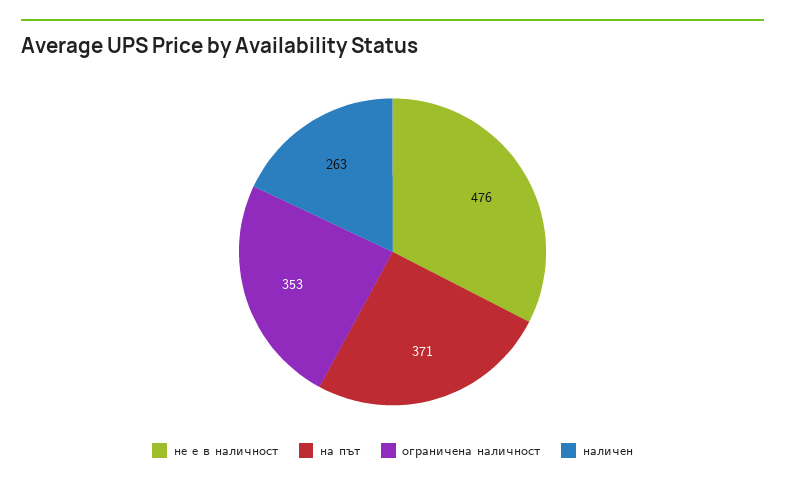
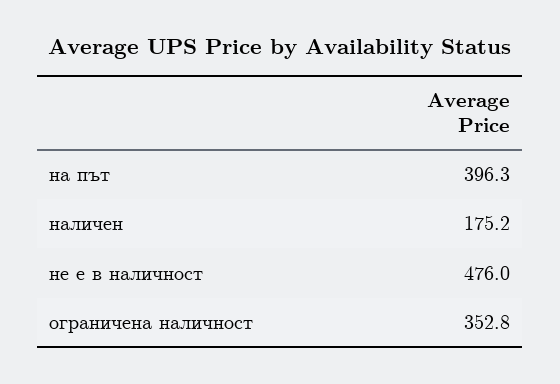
на път: 371 -> 396.3
наличен: 263 -> 175.2

